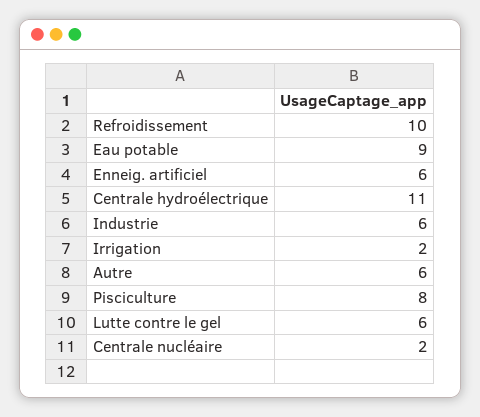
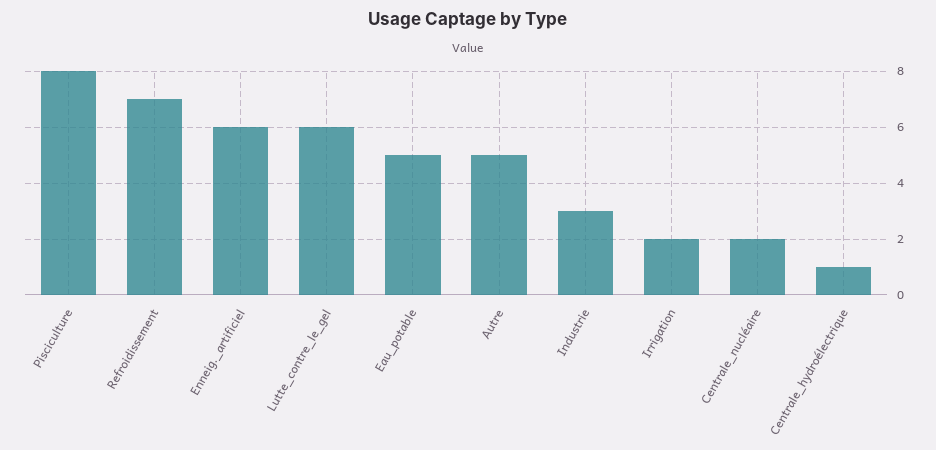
Refroidissement: 10 -> 7
Eau potable: 9 -> 5
Centrale hydroélectrique: 11 -> 1
Industrie: 6 -> 3
Autre: 6 -> 5

